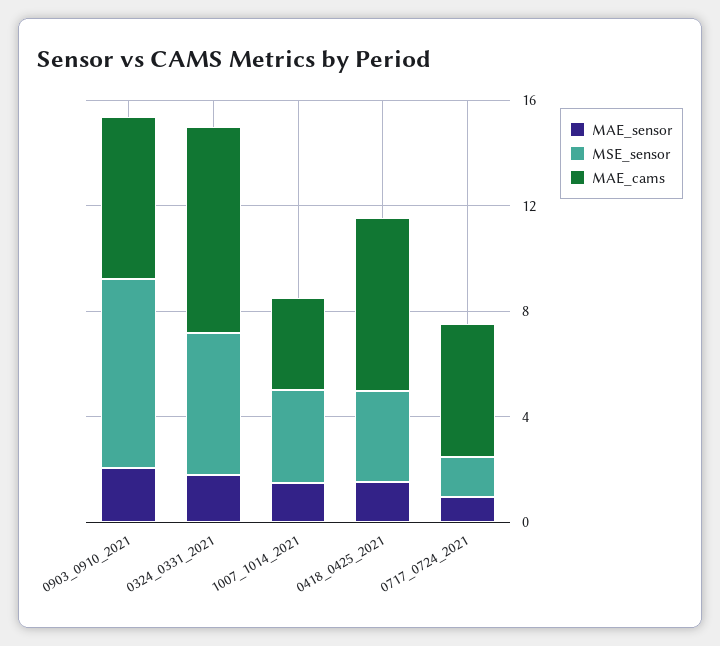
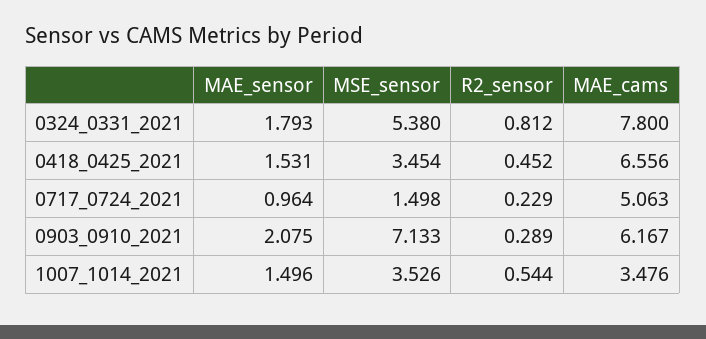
R2_sensor, 0324_0331_2021: none -> 0.812
R2_sensor, 0418_0425_2021: none -> 0.452
R2_sensor, 0717_0724_2021: none -> 0.229
R2_sensor, 0903_0910_2021: none -> 0.289
R2_sensor, 1007_1014_2021: none -> 0.544

